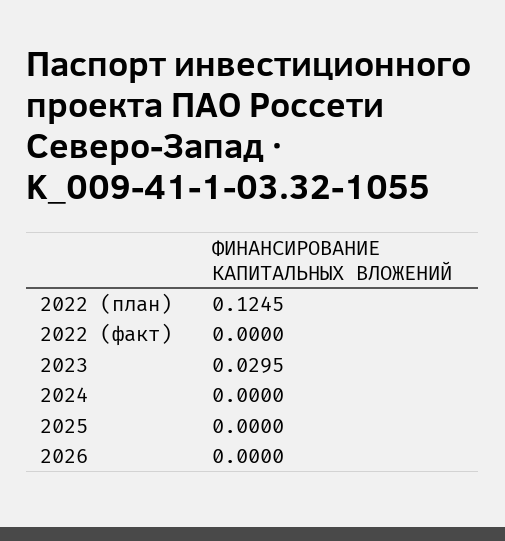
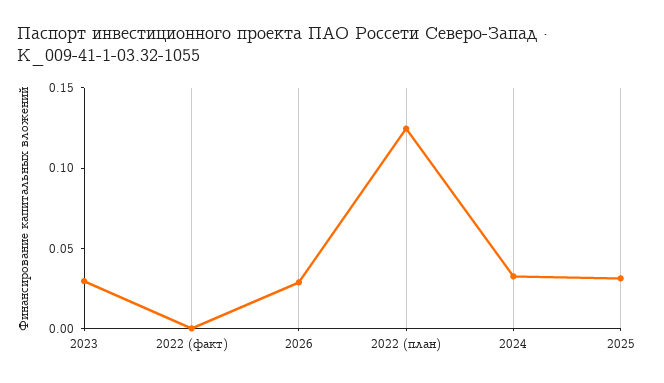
2024: 0 -> 0.03
2025: 0 -> 0.03
2026: 0 -> 0.03

